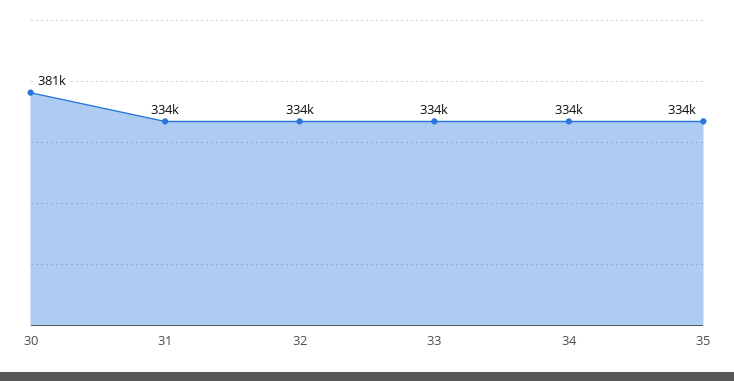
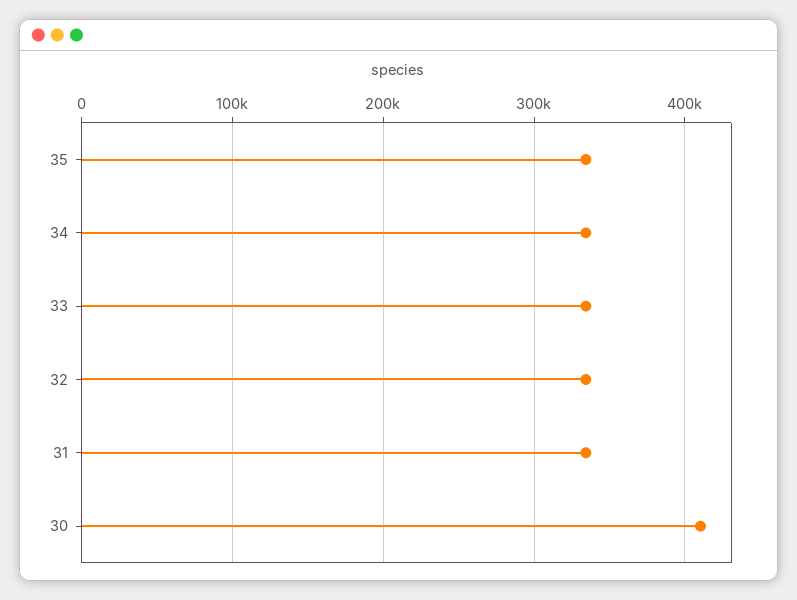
30: 381000 -> 410000

